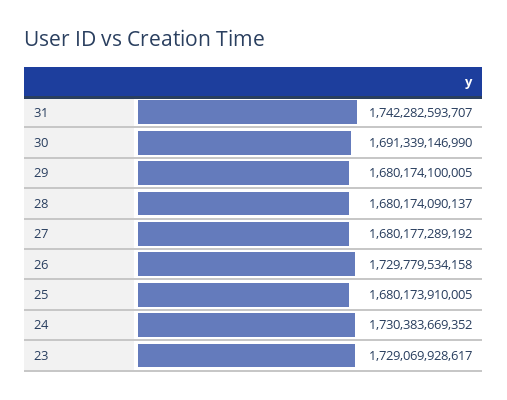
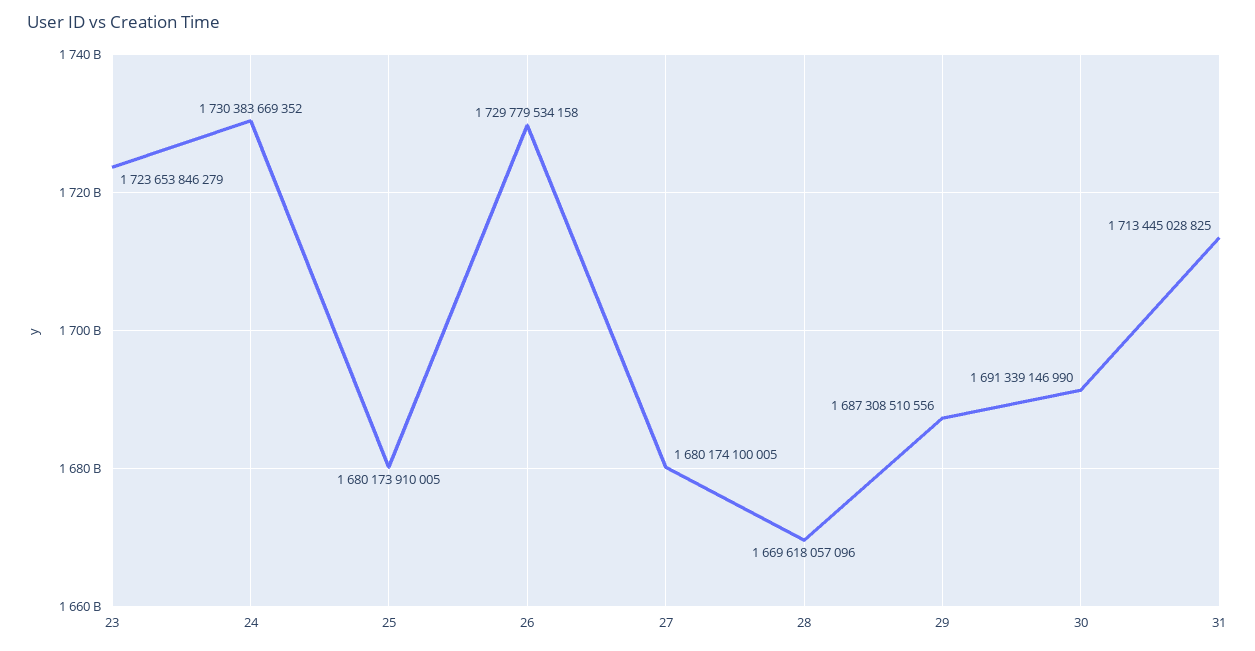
31: 1742282593707 -> 1713445028825
29: 1680174100005 -> 1687308510556
28: 1680174090137 -> 1669618057096
27: 1680177289192 -> 1680174100005
23: 1729069928617 -> 1723653846279

